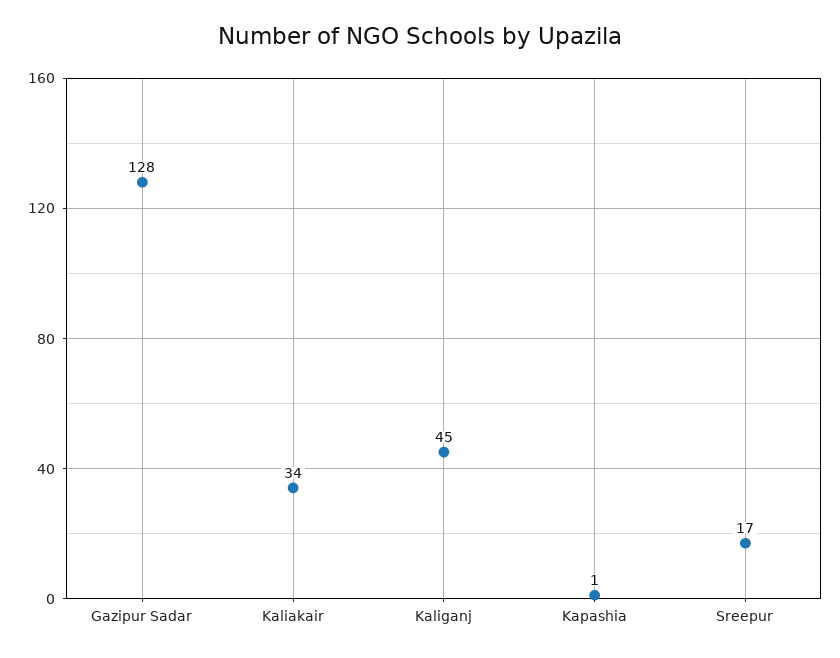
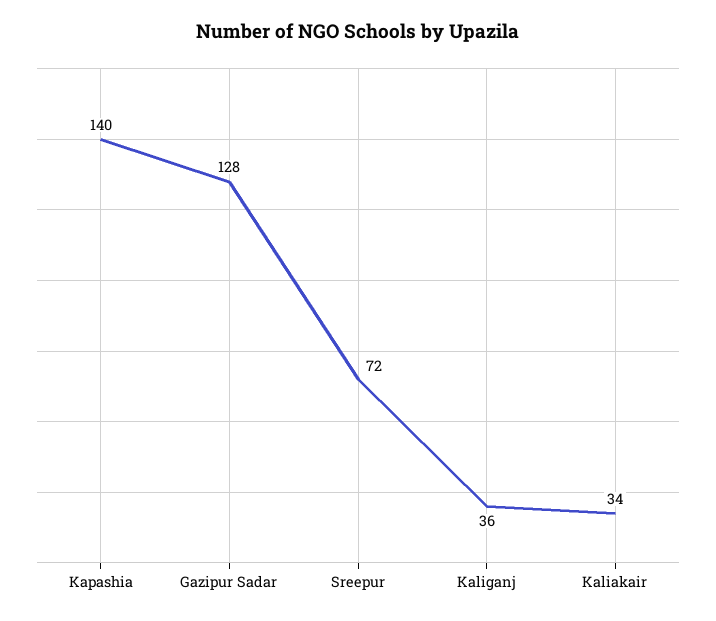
Kaliganj: 45 -> 36
Kapashia: 1 -> 140
Sreepur: 17 -> 72

